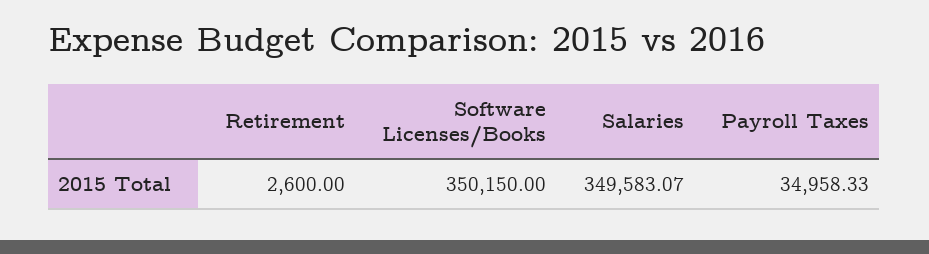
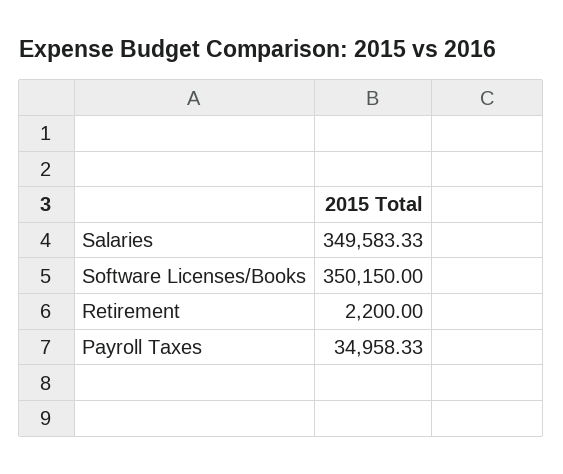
Retirement: 2600 -> 2200
Salaries: 349583.07 -> 349583.33

